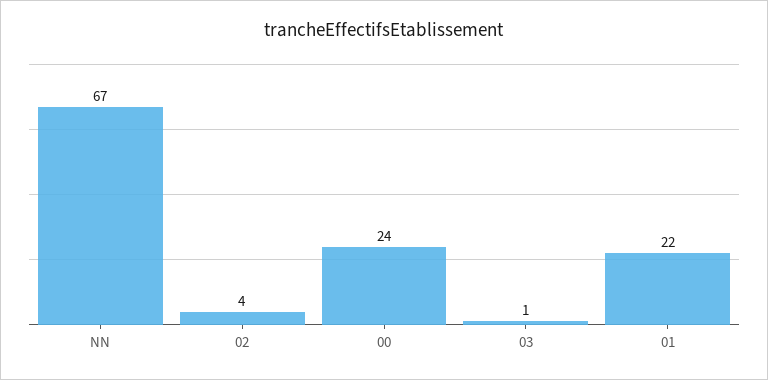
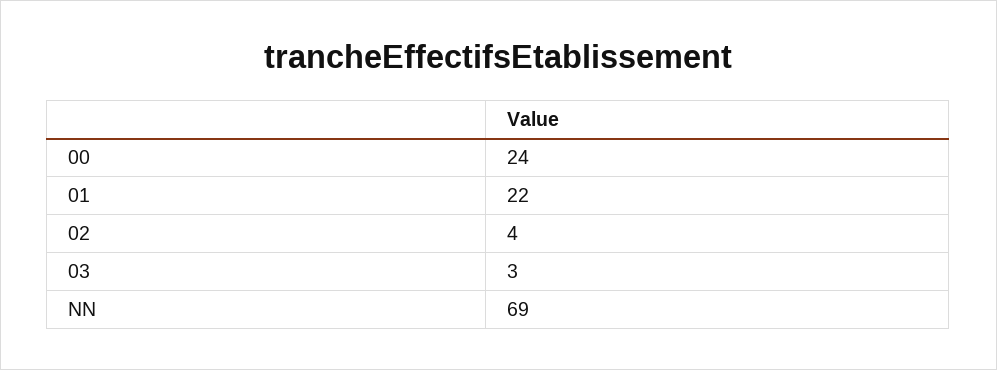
NN: 67 -> 69
03: 1 -> 3

